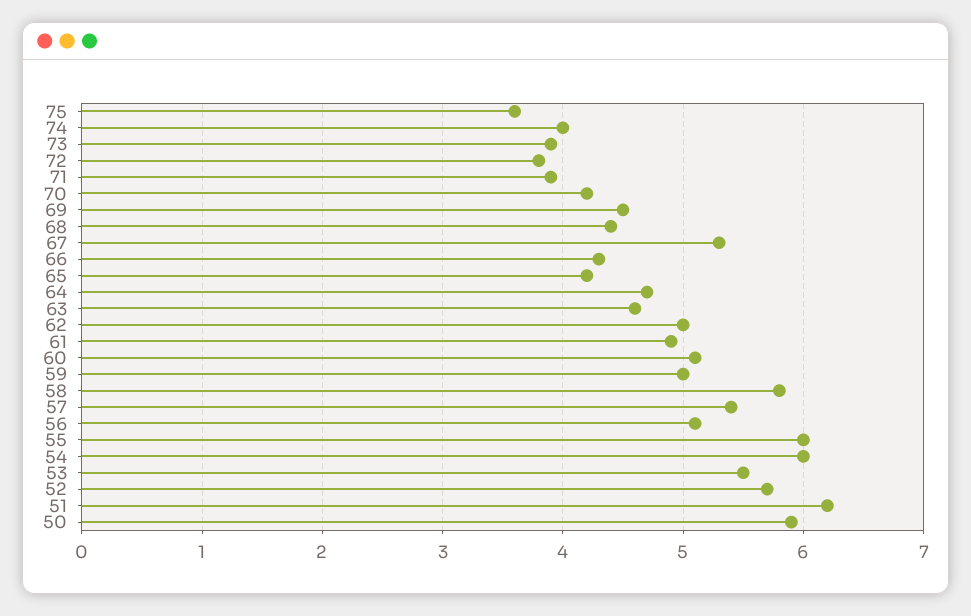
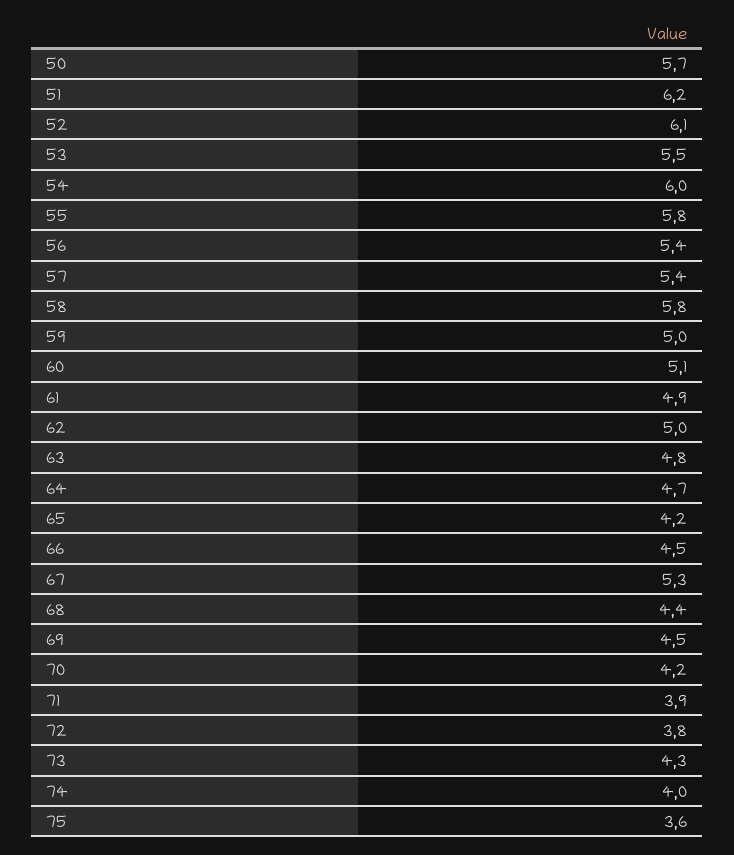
73: 3.9 -> 4.3
66: 4.3 -> 4.5
63: 4.6 -> 4.8
56: 5.1 -> 5.4
55: 6 -> 5.8
52: 5.7 -> 6.1
50: 5.9 -> 5.7

